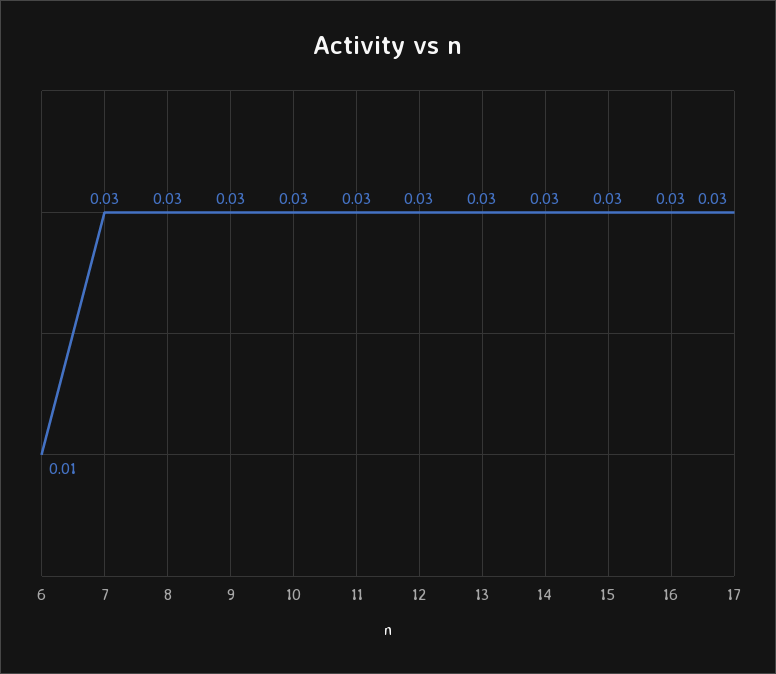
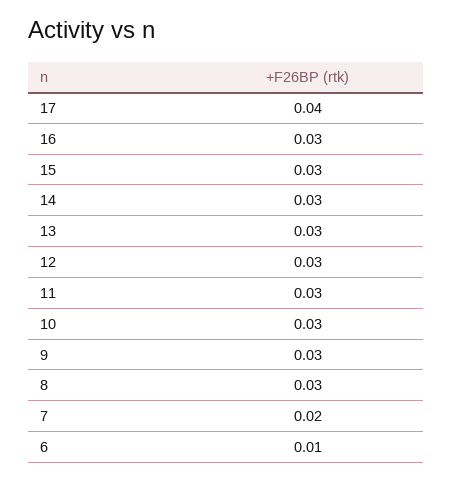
7: 0.03 -> 0.02
17: 0.03 -> 0.04

